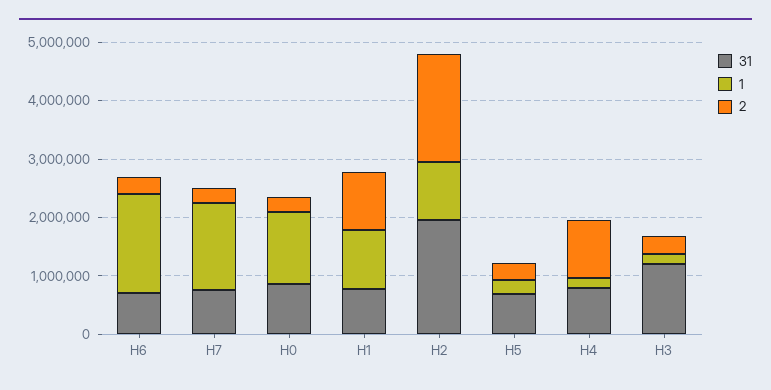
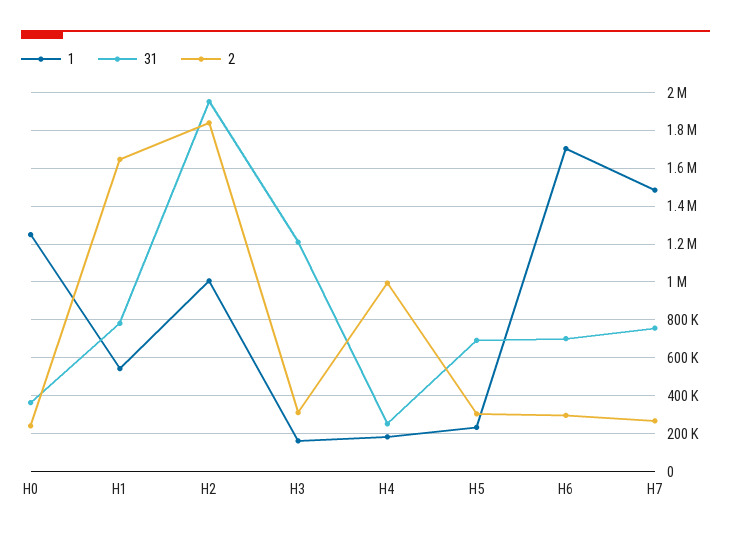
31, H0: 800000 -> 350000
1, H1: 1000000 -> 550000
2, H1: 1000000 -> 1650000
31, H4: 800000 -> 250000

